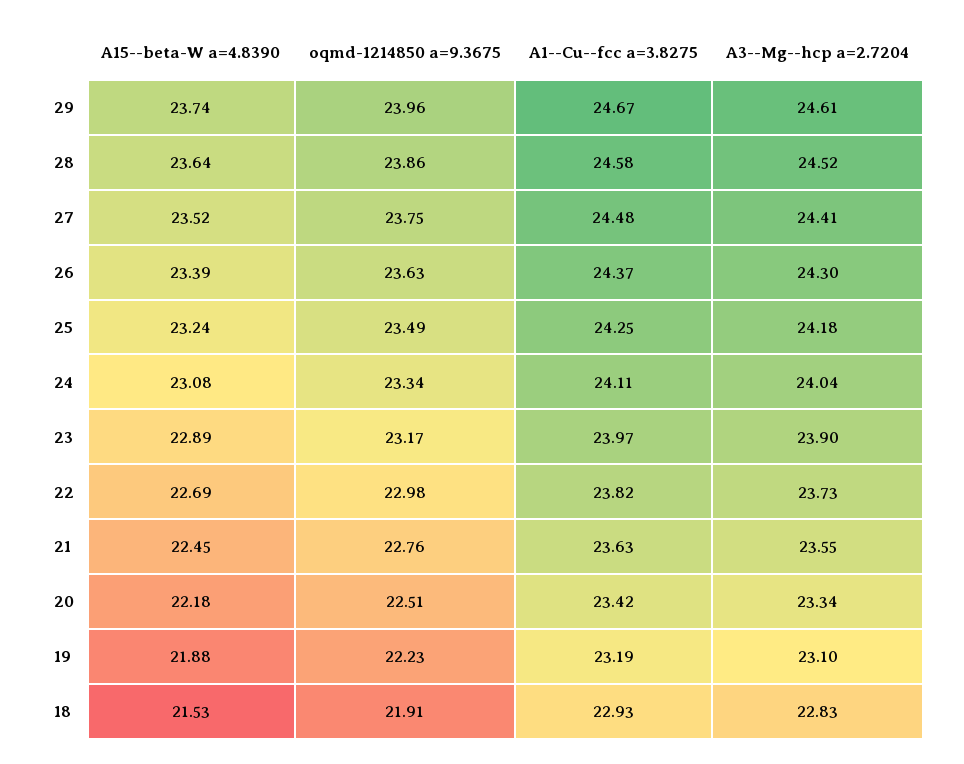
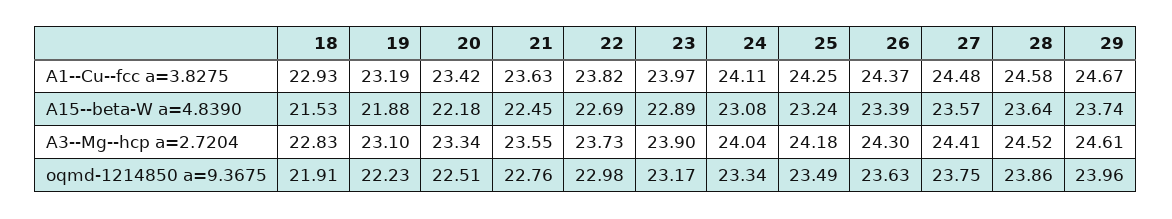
A15--beta-W a=4.8390, 27: 23.52 -> 23.57

